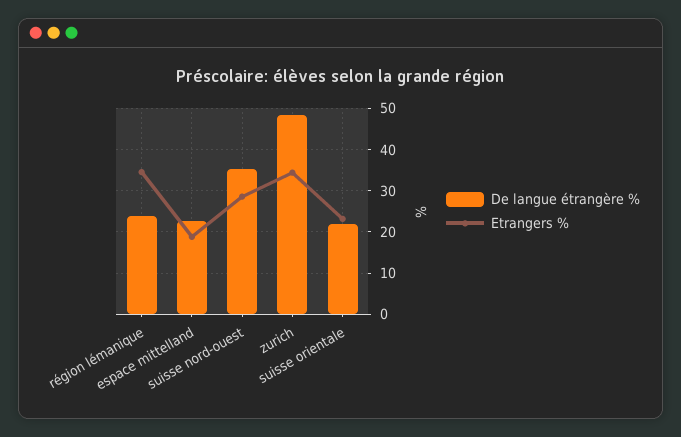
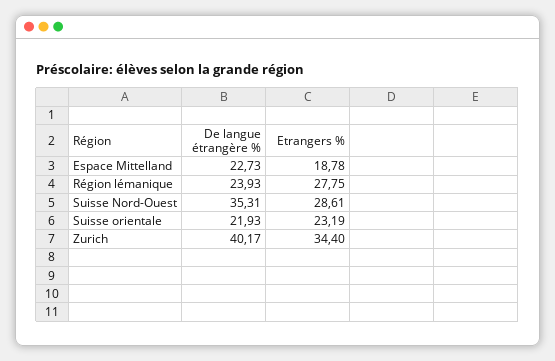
Etrangers %, région lémanique: 34 -> 27.75
De langue étrangère %, zurich: 48 -> 40.17

